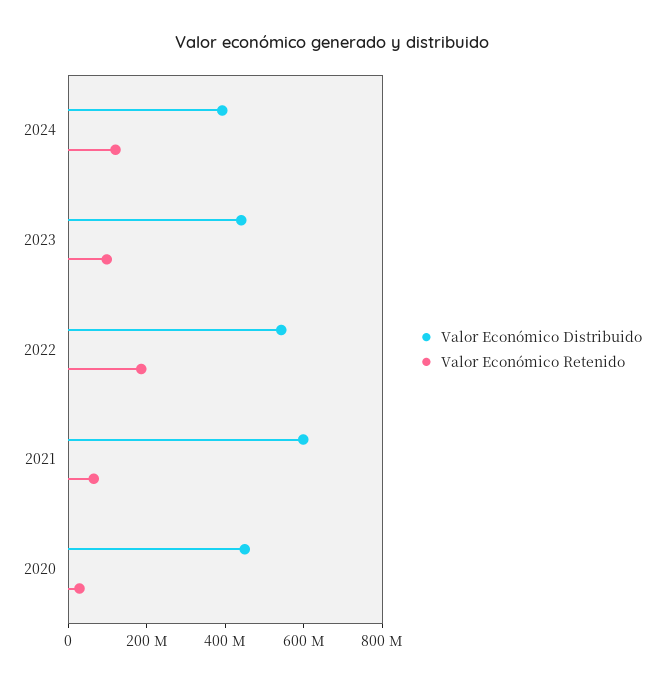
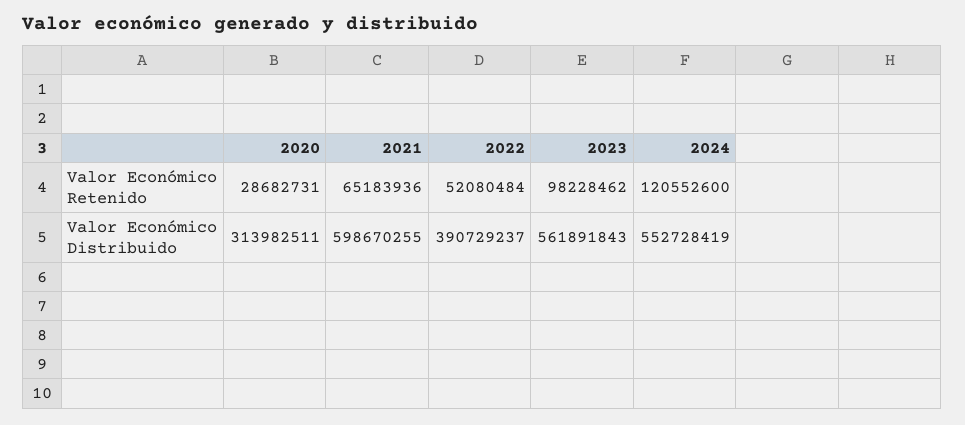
Valor Económico Distribuido, 2024: 400000000 -> 552728419
Valor Económico Distribuido, 2023: 450000000 -> 561891843
Valor Económico Distribuido, 2022: 550000000 -> 390729237
Valor Económico Retenido, 2022: 200000000 -> 52080484
Valor Económico Distribuido, 2020: 450000000 -> 313982511

